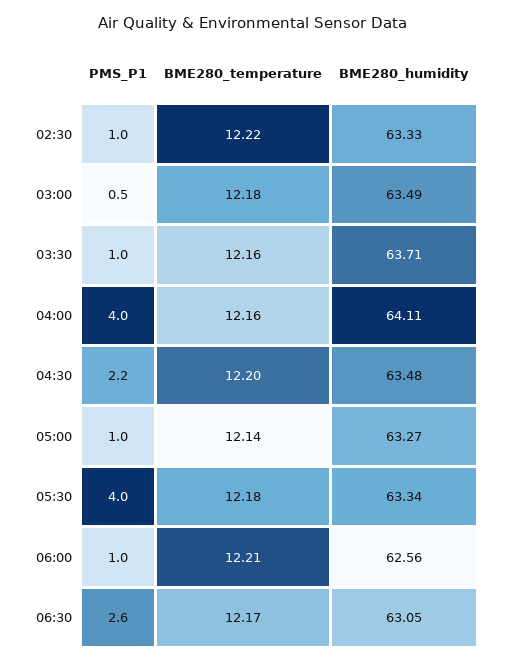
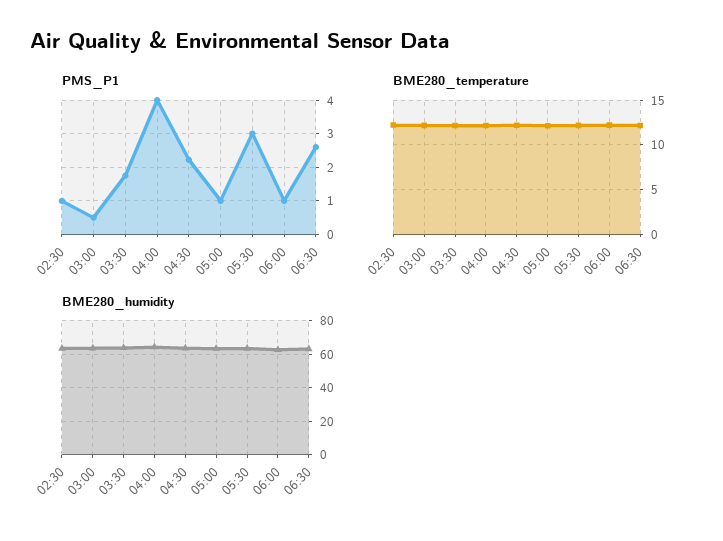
PMS_P1, 03:30: 1 -> 1.8
PMS_P1, 05:30: 4 -> 3

